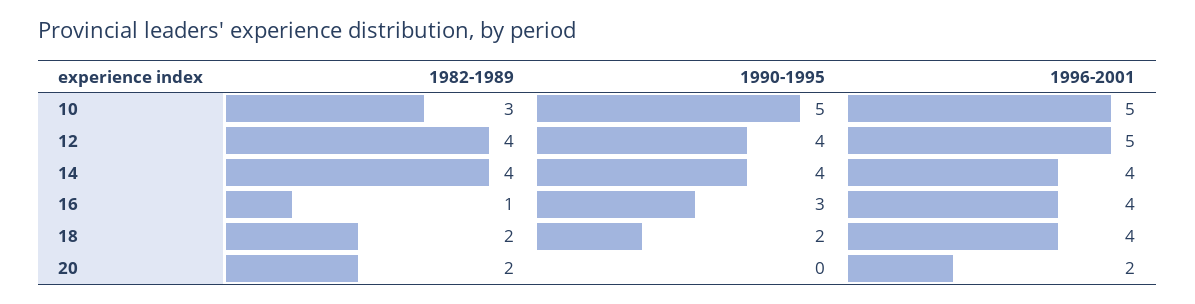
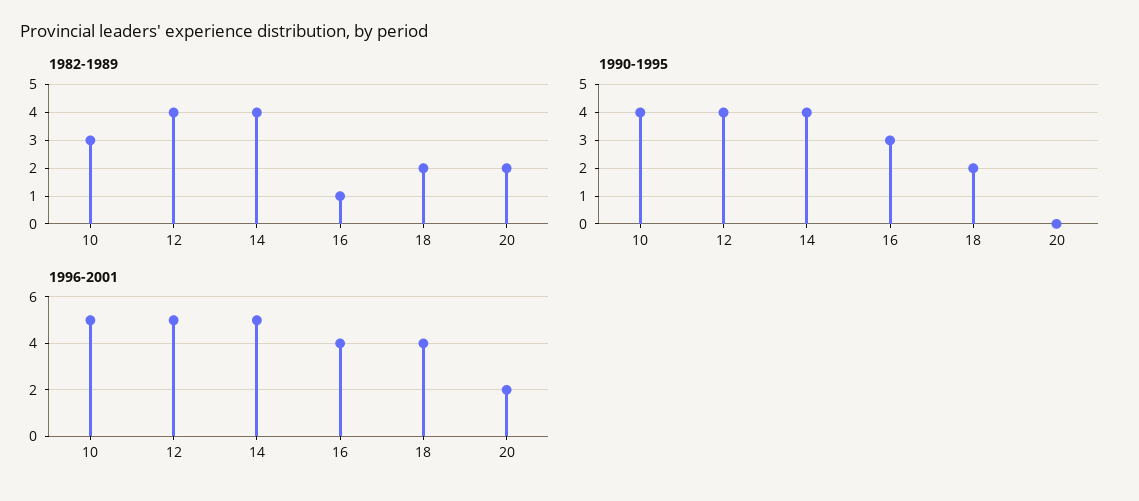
1990-1995, 10: 5 -> 4
1996-2001, 14: 4 -> 5

